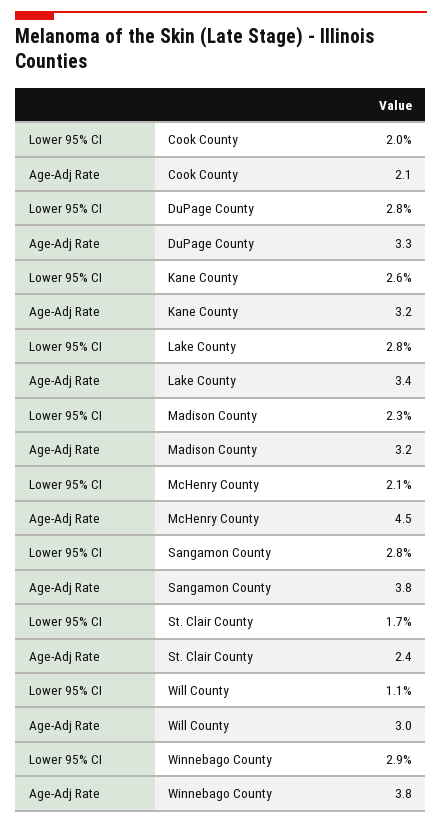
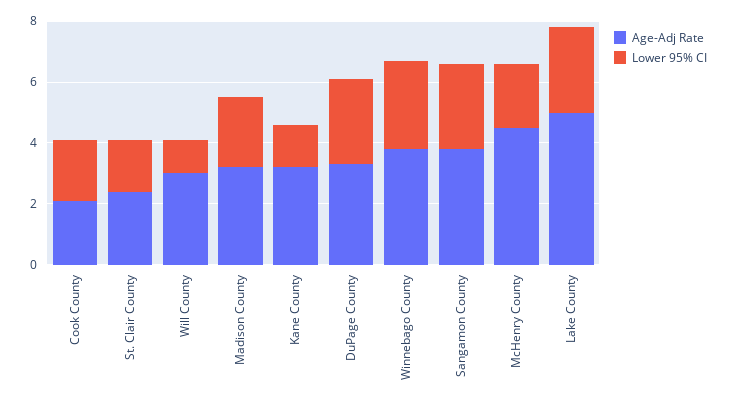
Lower 95% CI, Kane County: 2.6 -> 1.5
Age-Adj Rate, Lake County: 3.4 -> 5

